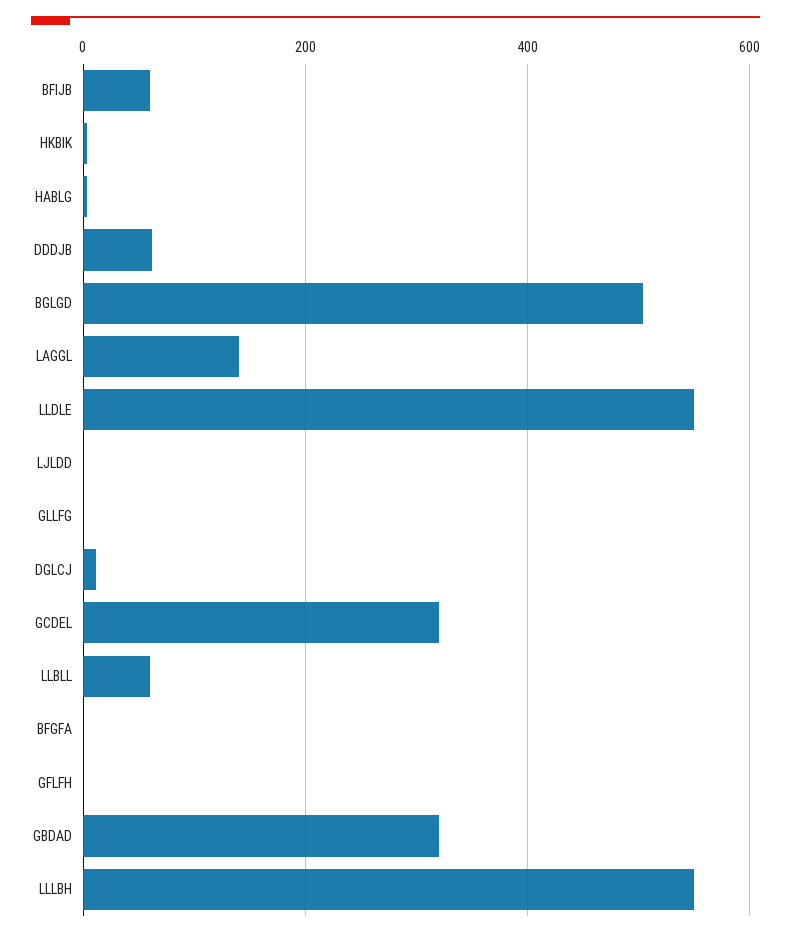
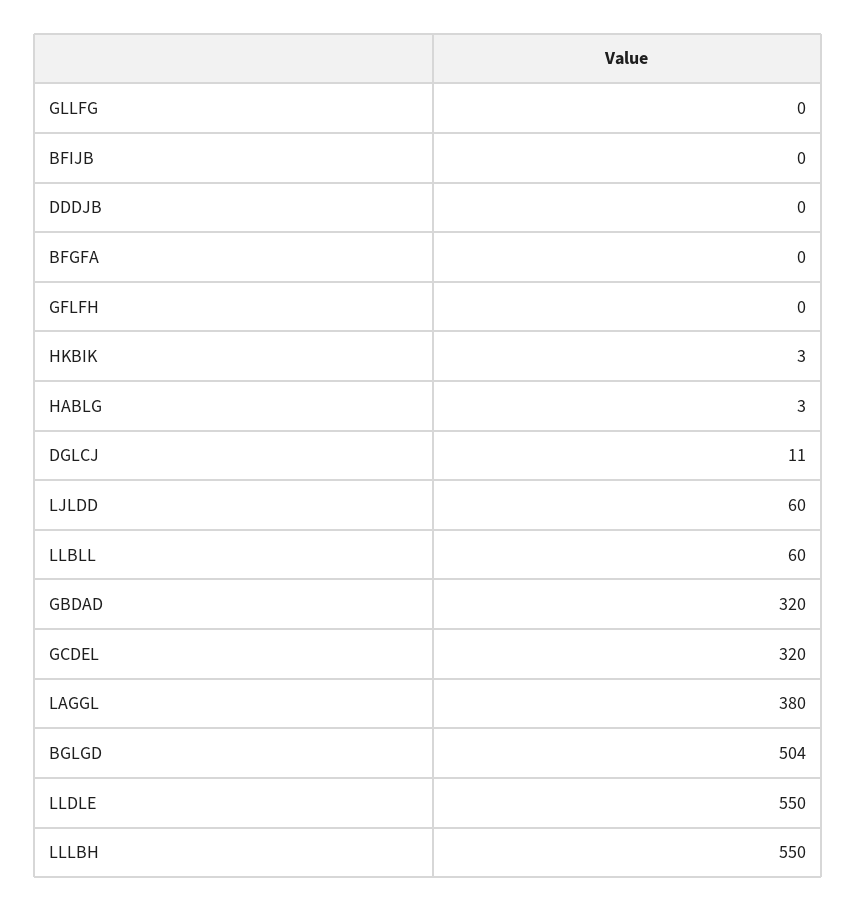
BFIJB: 60 -> 0
DDDJB: 60 -> 0
LAGGL: 140 -> 380
LJLDD: 0 -> 60

